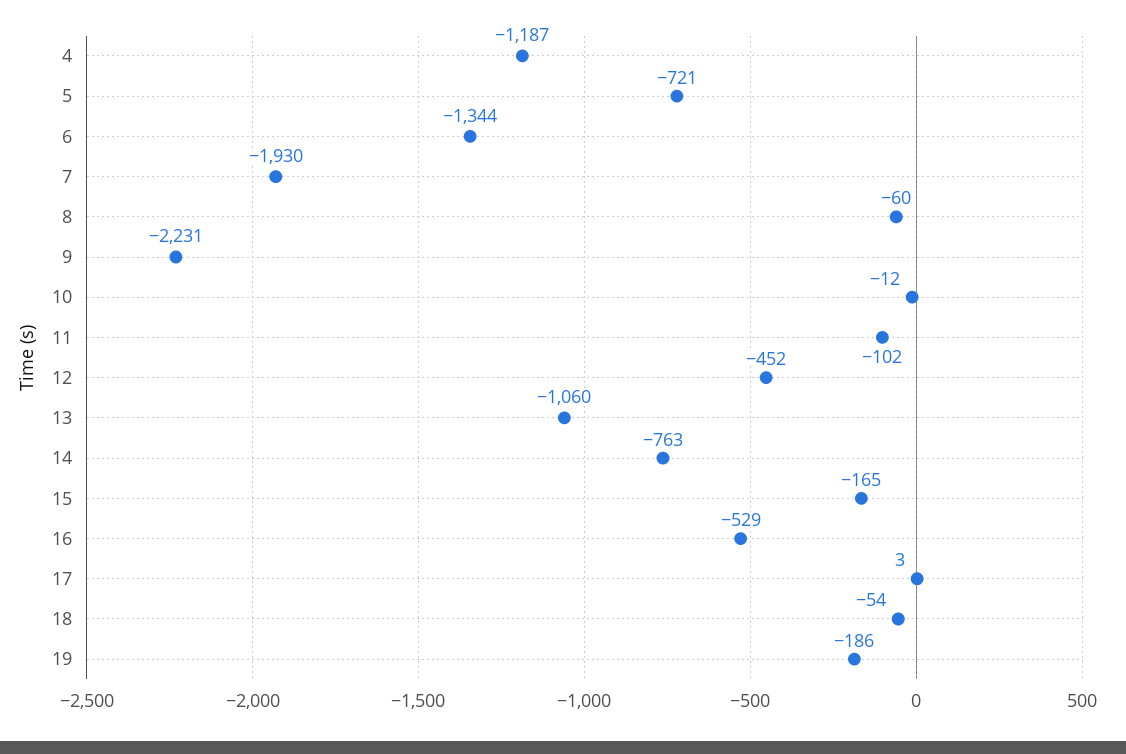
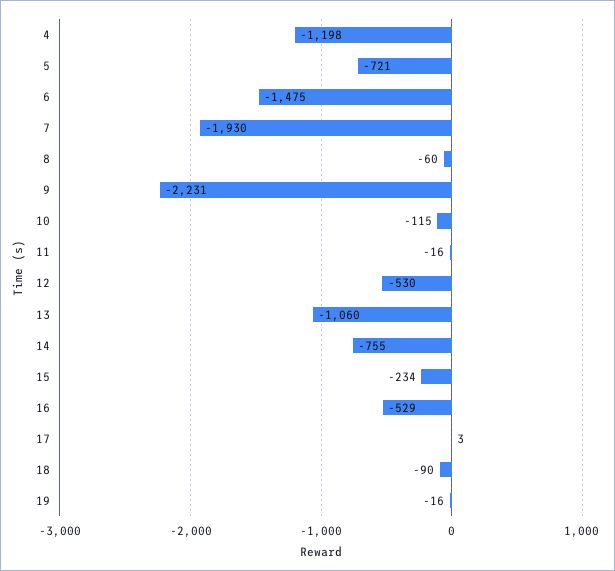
4: -1187 -> -1198
6: -1344 -> -1475
10: -12 -> -115
11: -102 -> -16
12: -452 -> -530
14: -763 -> -755
15: -165 -> -234
18: -54 -> -90
19: -186 -> -16

